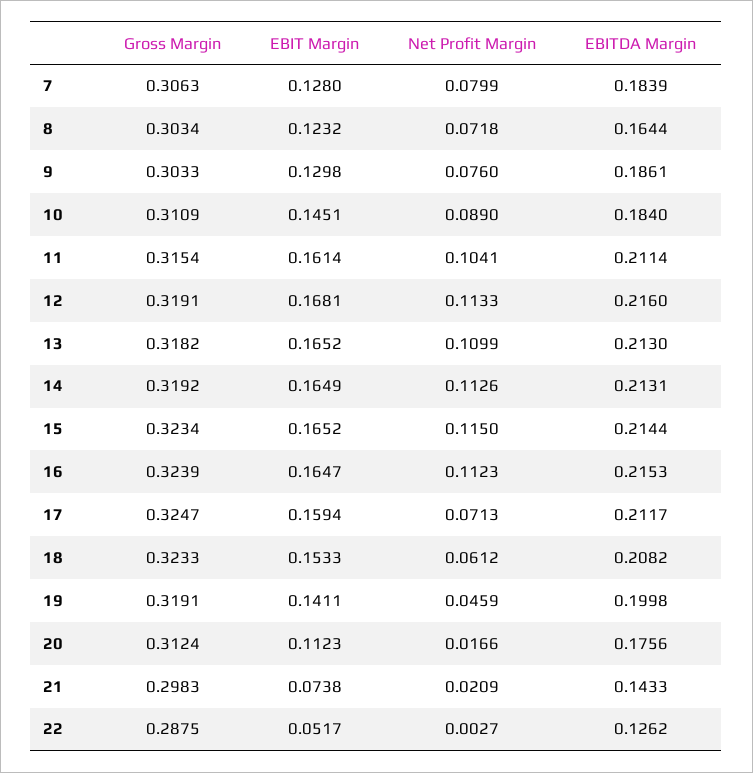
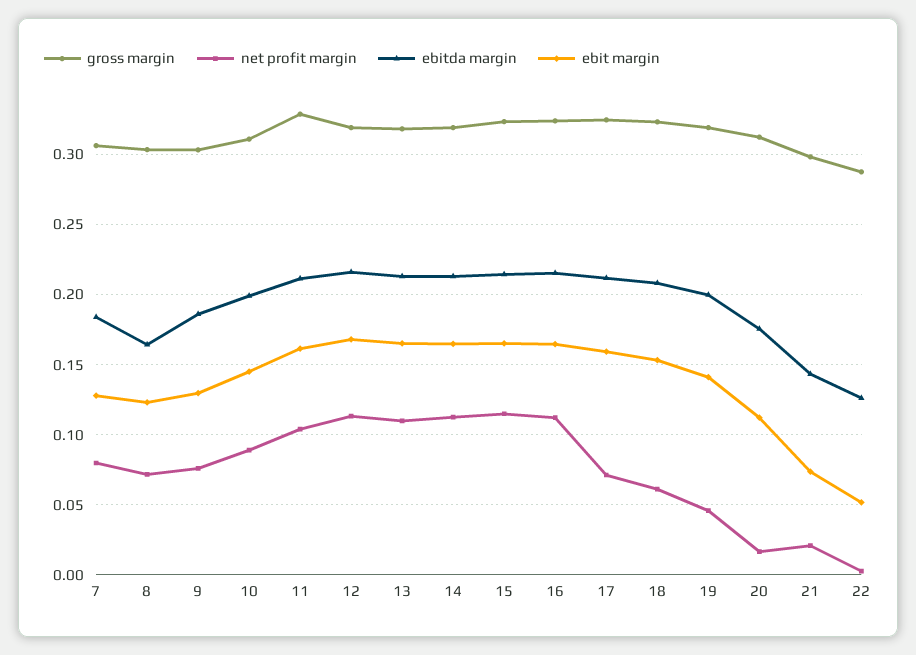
EBITDA Margin, 10: 0.184 -> 0.2
Gross Margin, 11: 0.3154 -> 0.33

